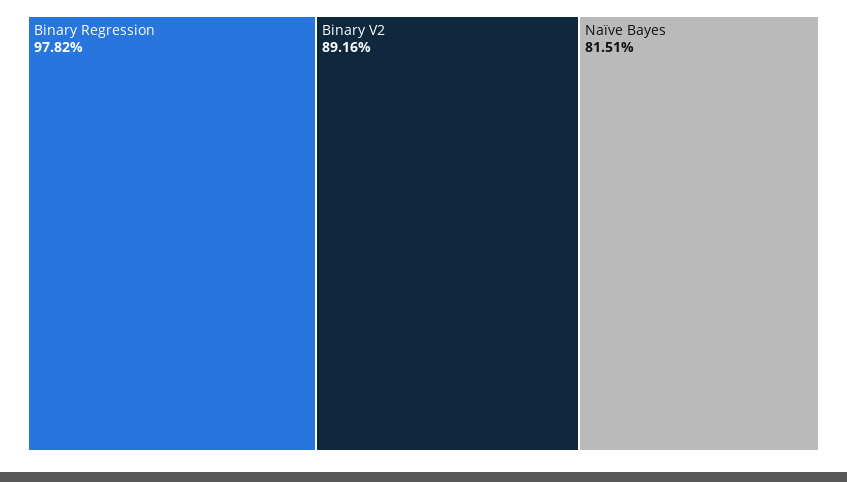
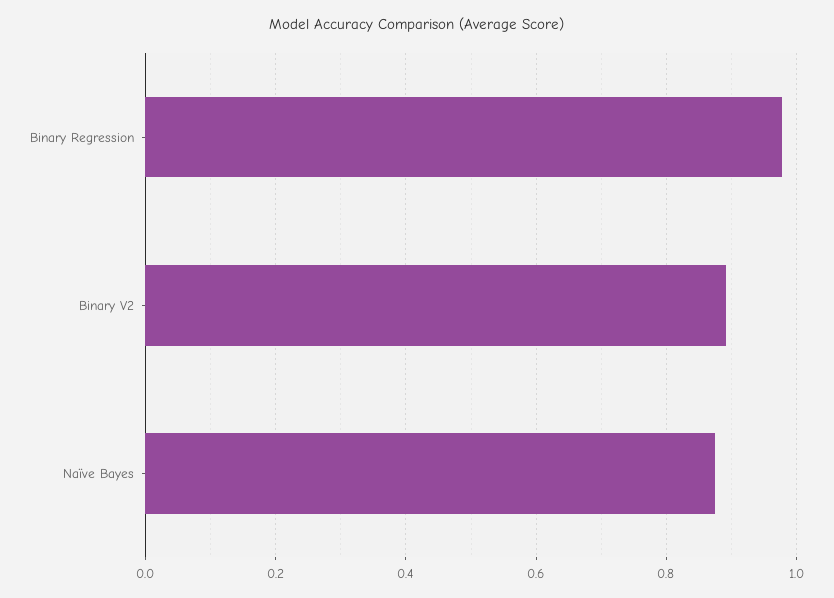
Naïve Bayes: 0.8151 -> 0.88

